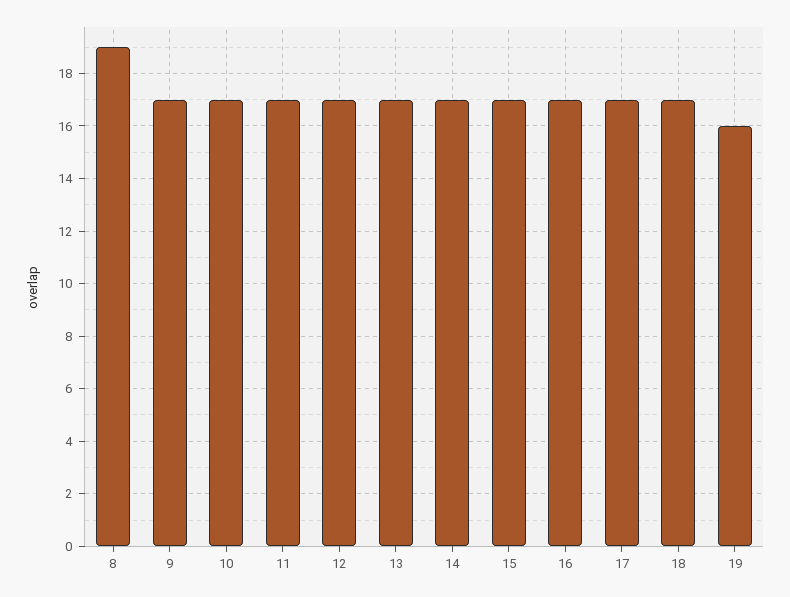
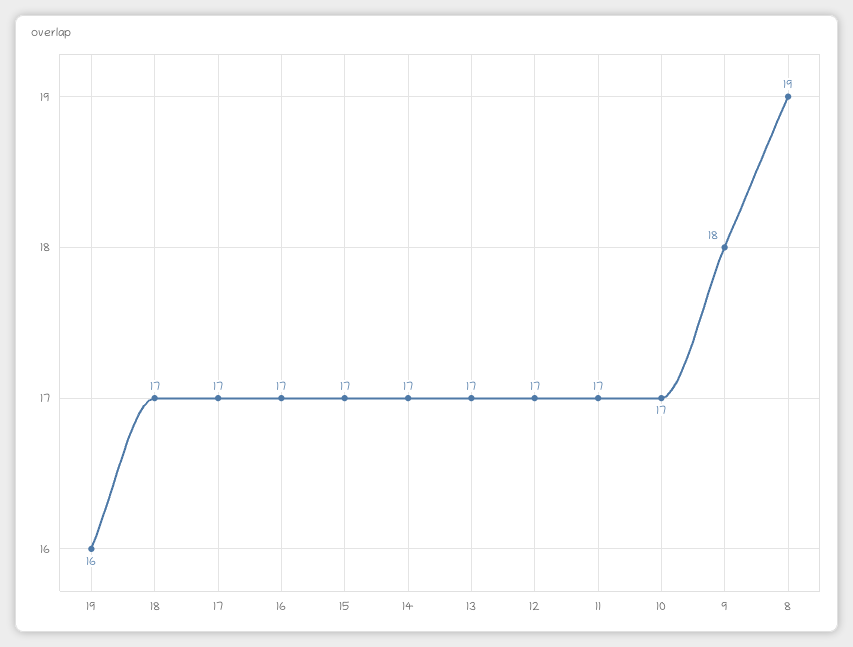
9: 17 -> 18

